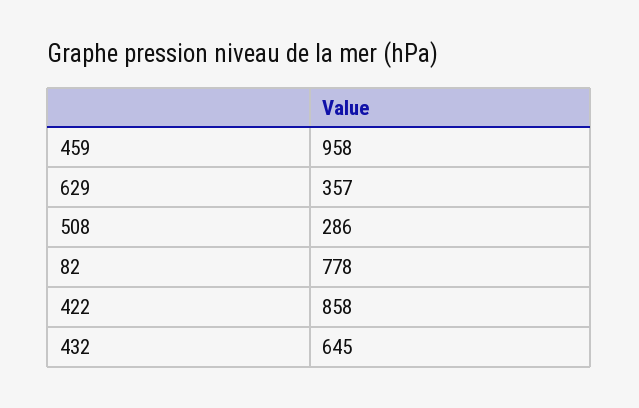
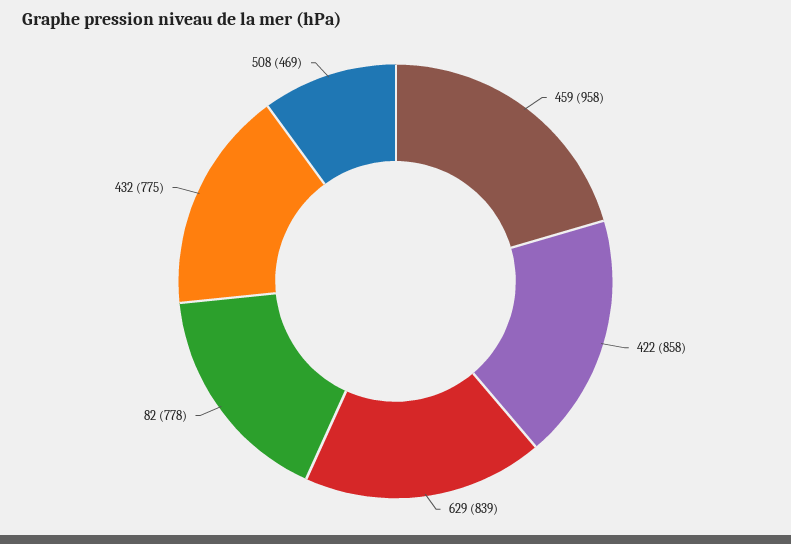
629: 357 -> 839
508: 286 -> 469
432: 645 -> 775

